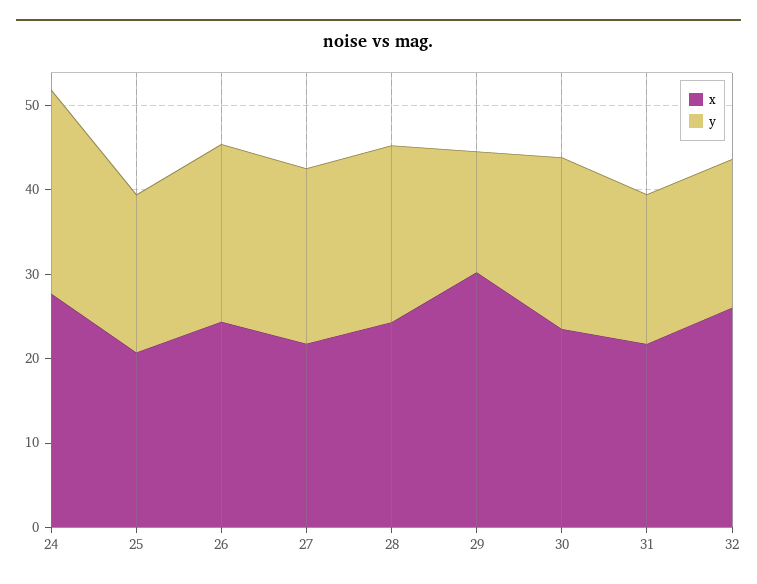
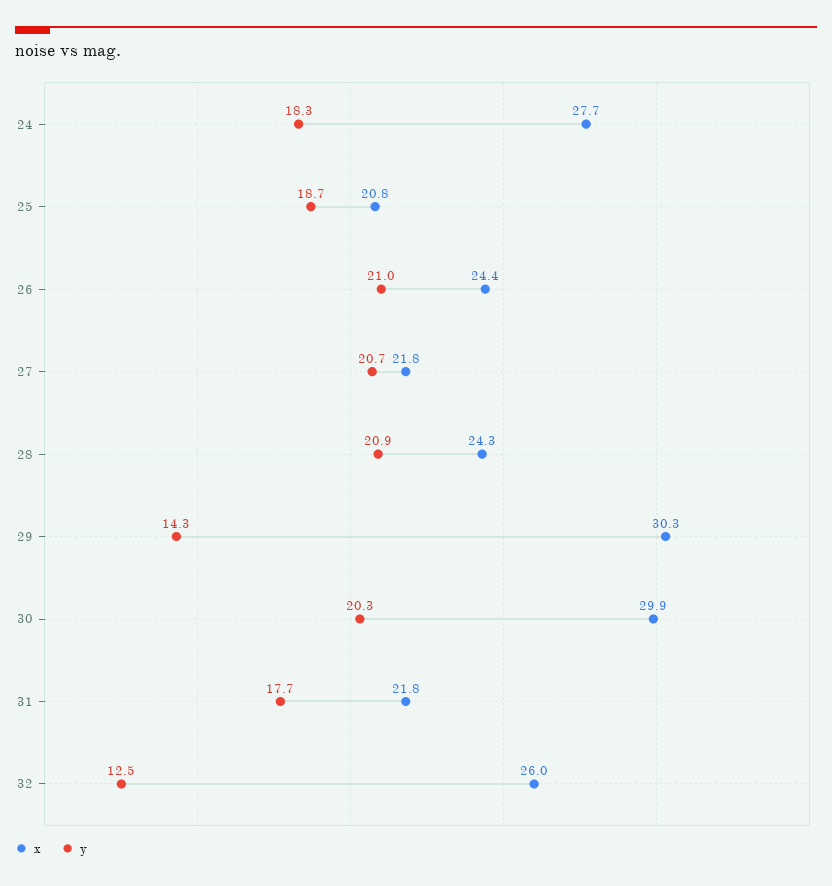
y, 24: 24 -> 18.3
x, 30: 24 -> 29.9
y, 32: 18 -> 12.5

